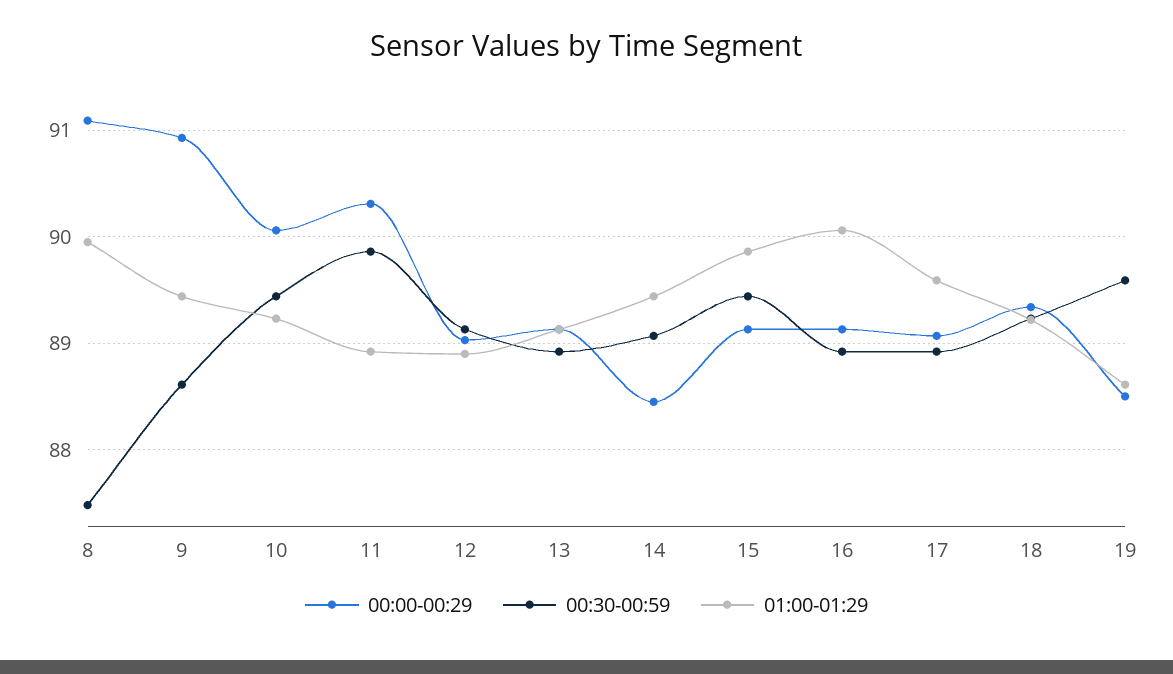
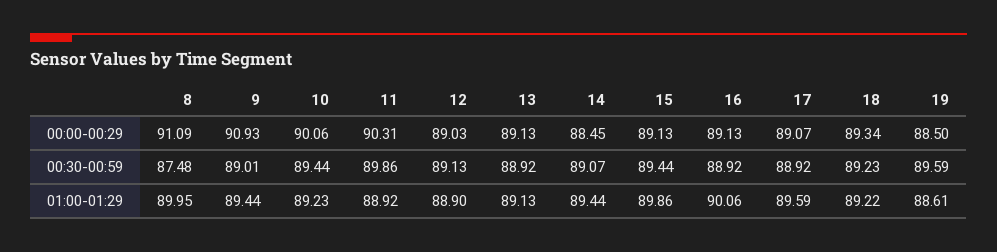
00:30-00:59, 9: 88.6 -> 89.01

